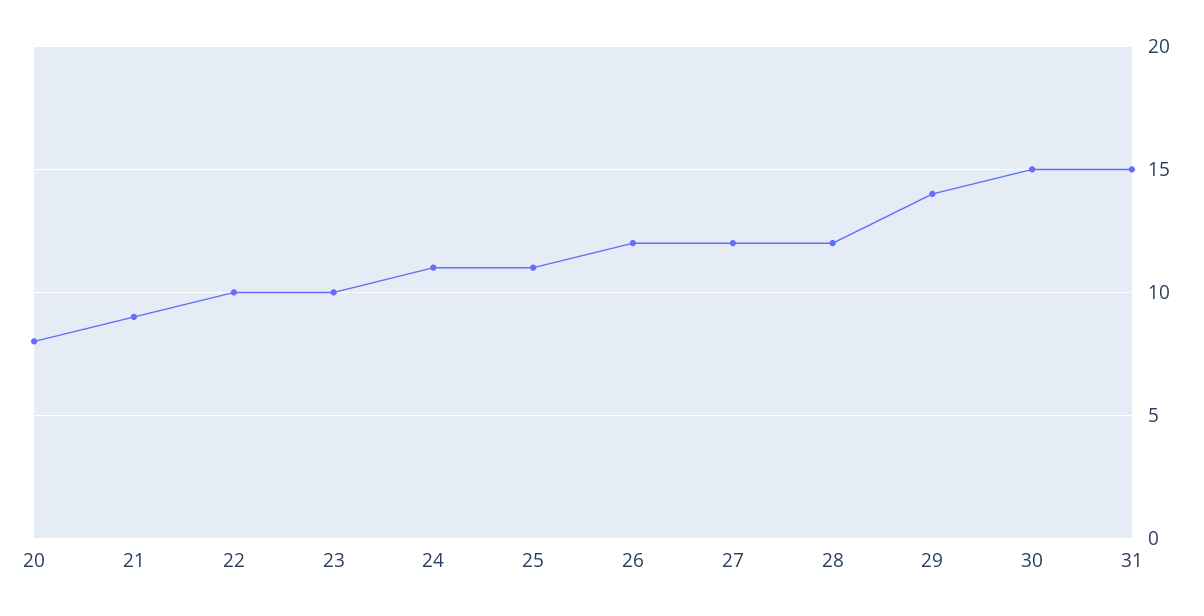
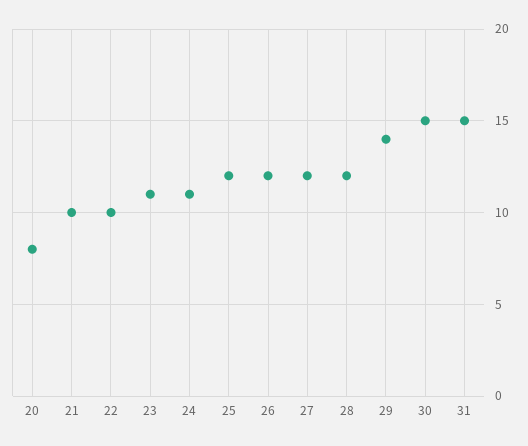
21: 9 -> 10
23: 10 -> 11
25: 11 -> 12

